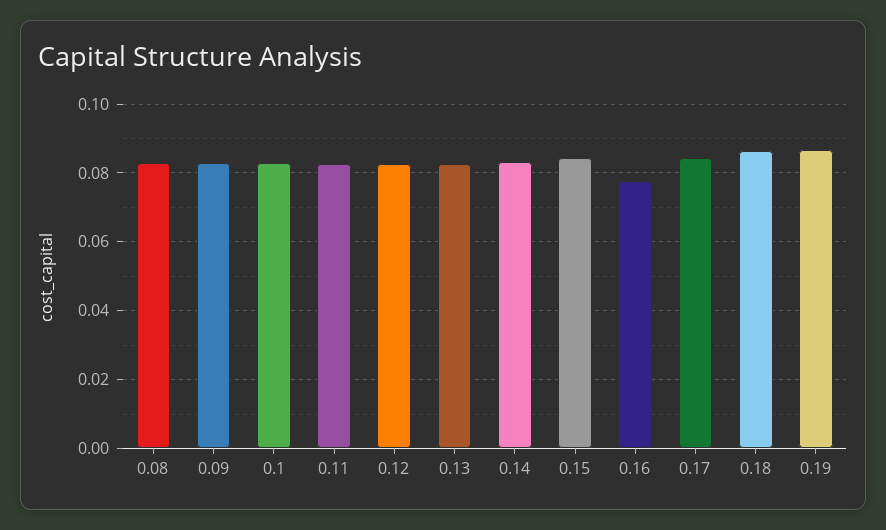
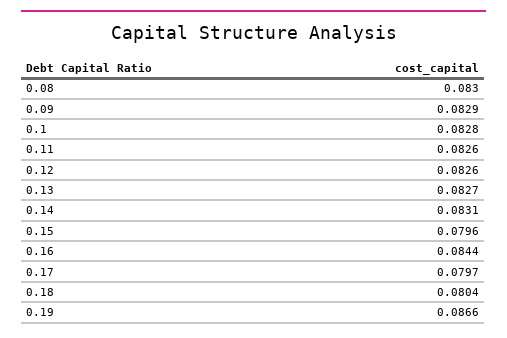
0.15: 0.084 -> 0.0796
0.16: 0.078 -> 0.0844
0.17: 0.084 -> 0.0797
0.18: 0.086 -> 0.0804

